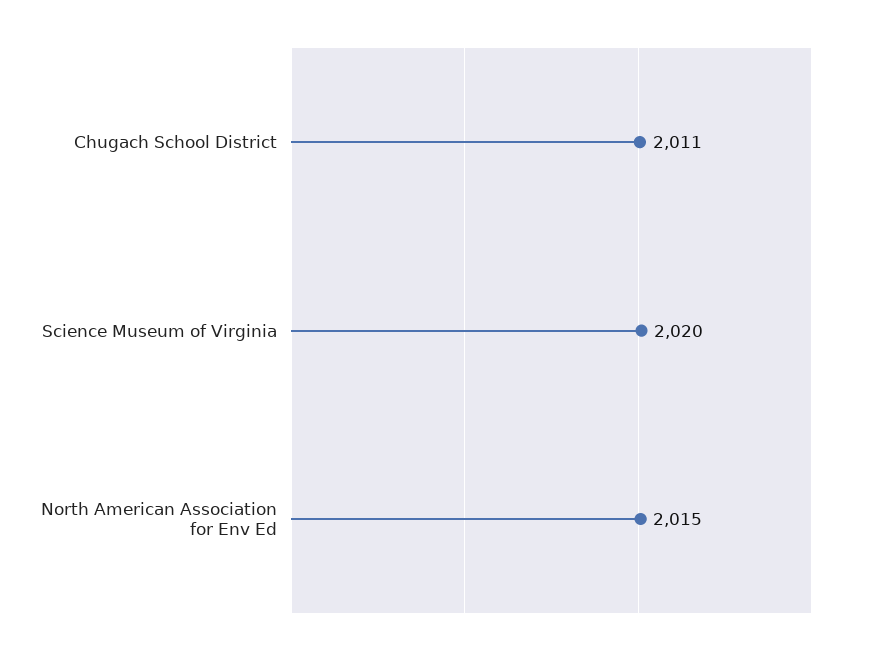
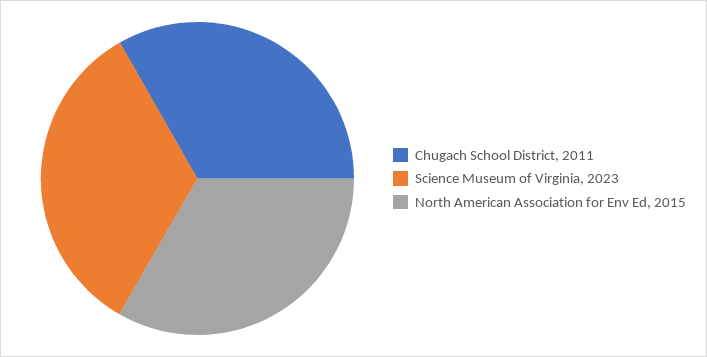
Science Museum of Virginia: 2020 -> 2023

